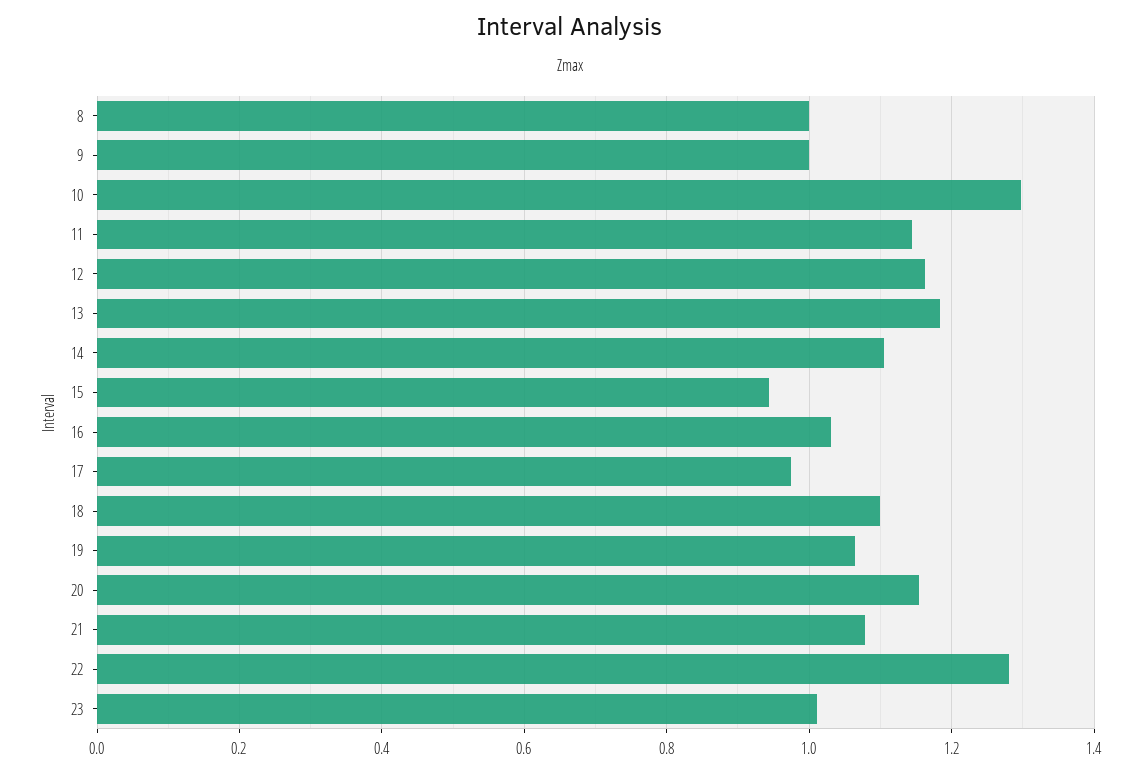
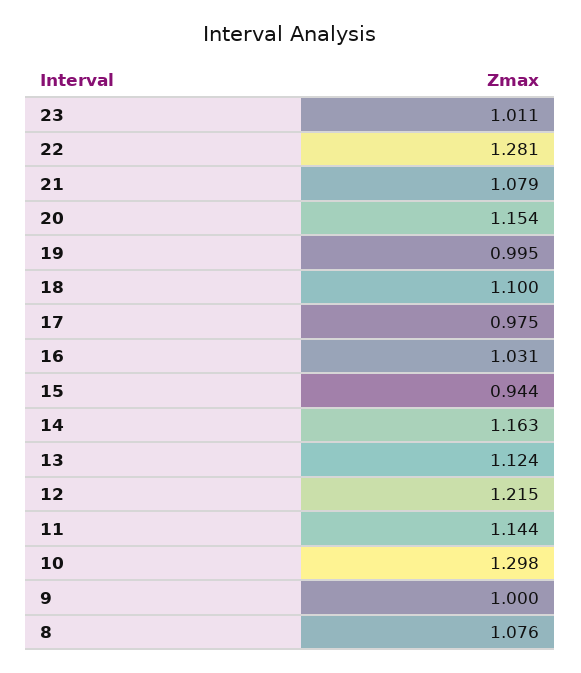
8: 1 -> 1.076
12: 1.16 -> 1.215
13: 1.18 -> 1.124
14: 1.1 -> 1.163
19: 1.06 -> 0.995

